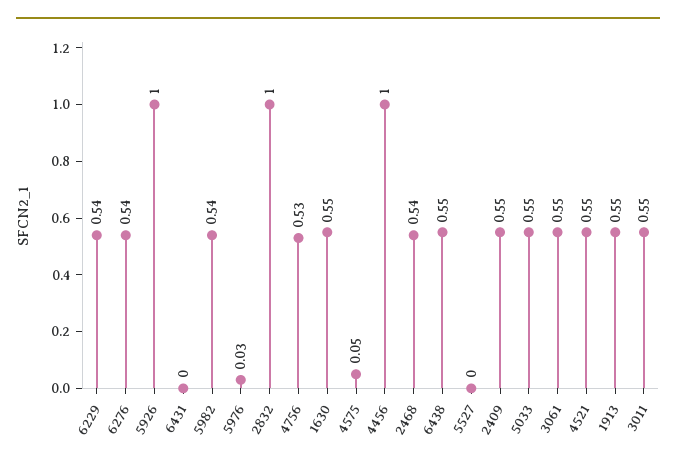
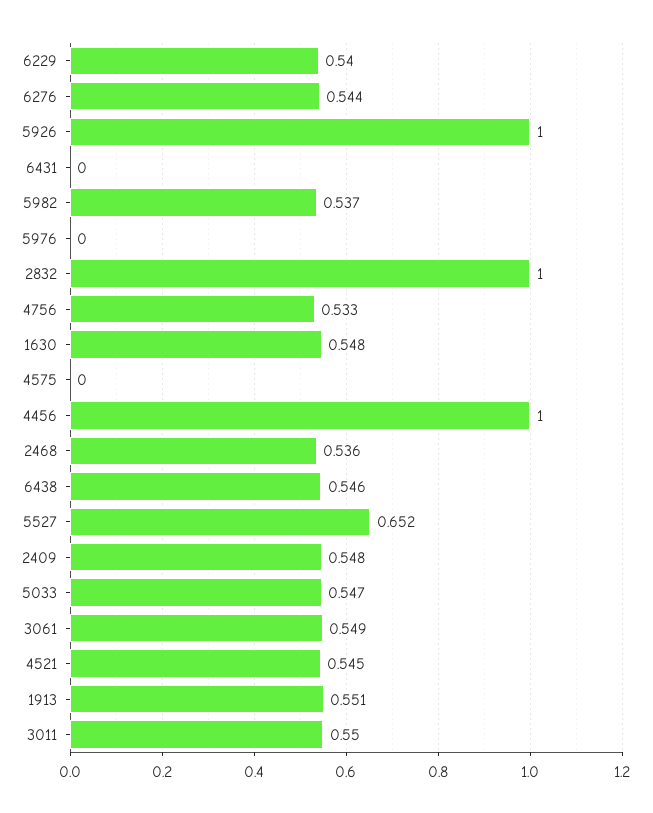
5976: 0.03 -> 0
4575: 0.05 -> 0
5527: 0 -> 0.652

